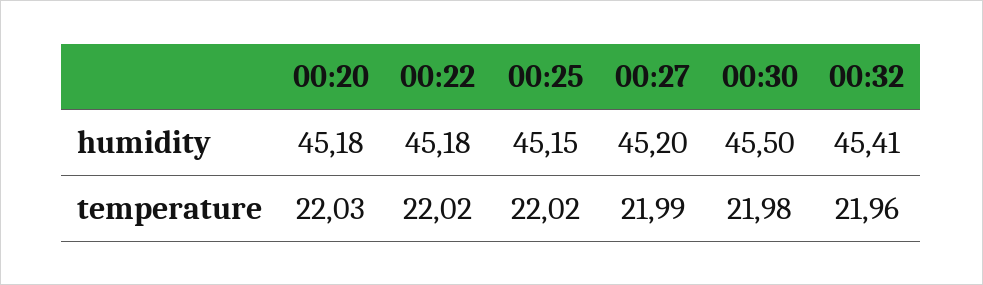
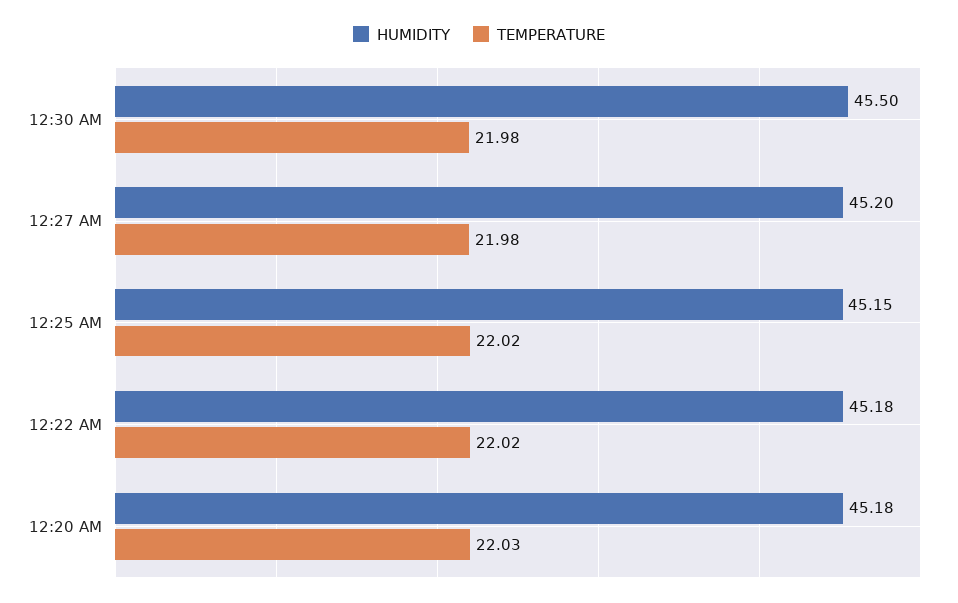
humidity, 00:32: 45.41 -> none
temperature, 00:27: 21.99 -> 21.98
temperature, 00:32: 21.96 -> none

